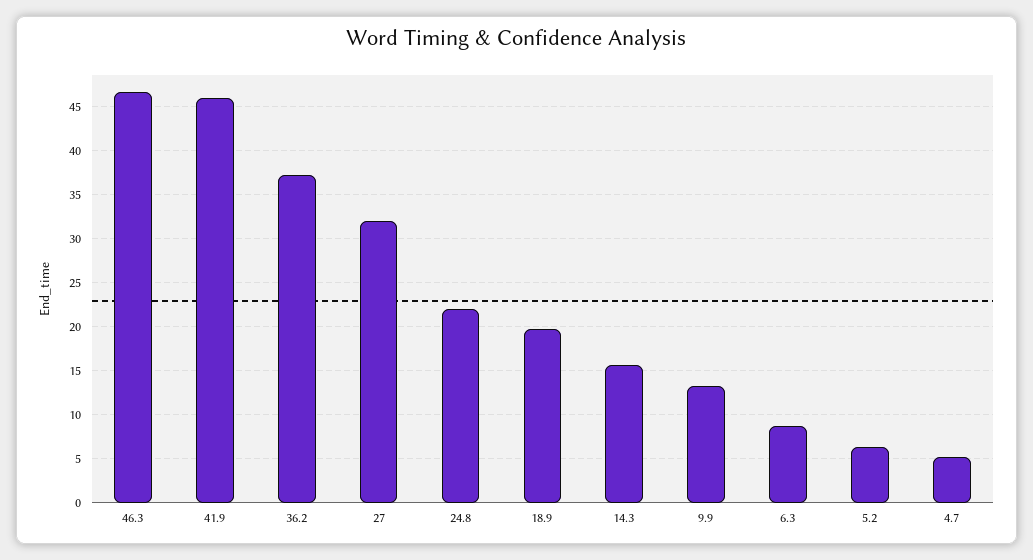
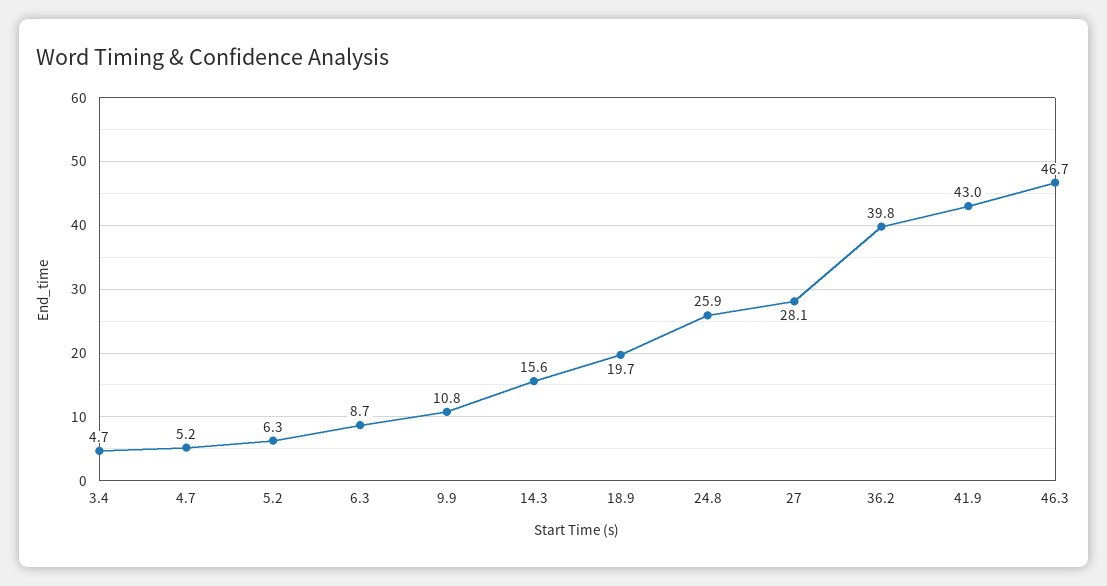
41.9: 46 -> 43
36.2: 37 -> 39.8
27: 32 -> 28.1
24.8: 22 -> 25.9
9.9: 13 -> 10.8
3.4: none -> 4.7

